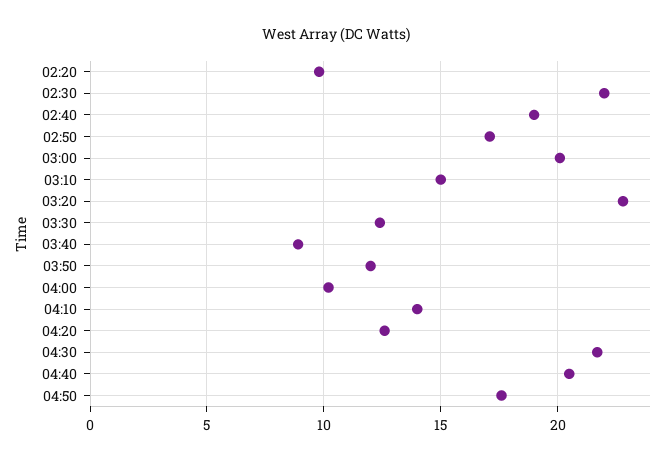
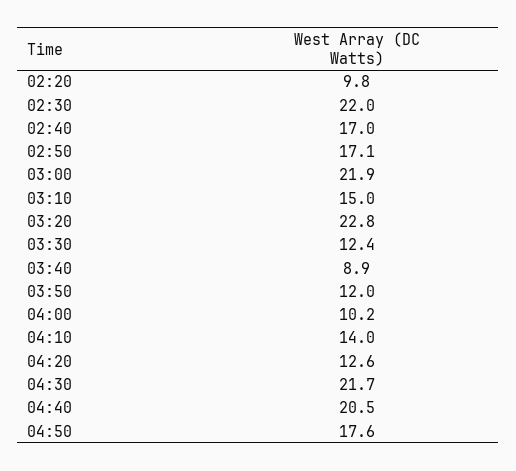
02:40: 19 -> 17
03:00: 20 -> 21.9

